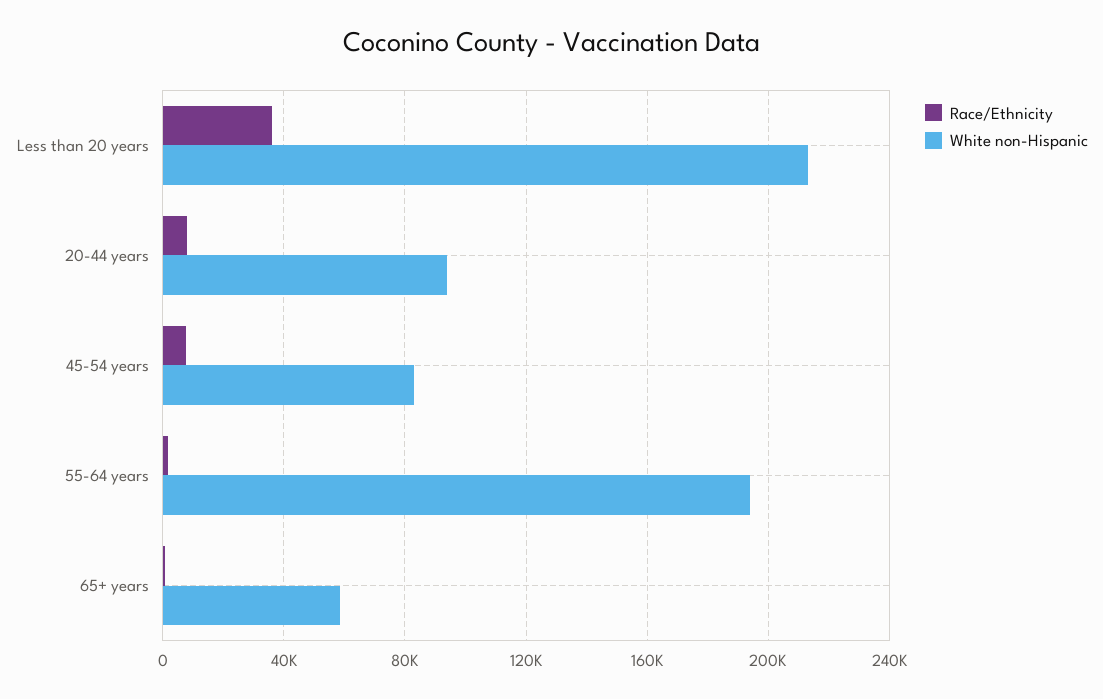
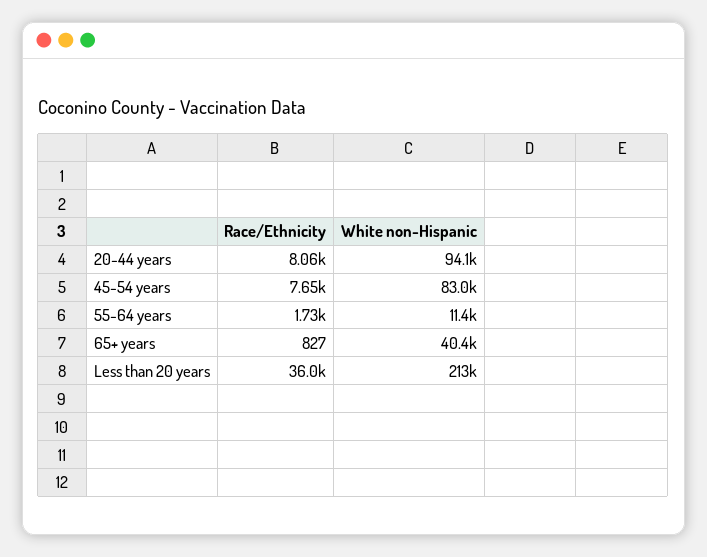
White non-Hispanic, 55-64 years: 195000 -> 11400
White non-Hispanic, 65+ years: 60000 -> 40400

